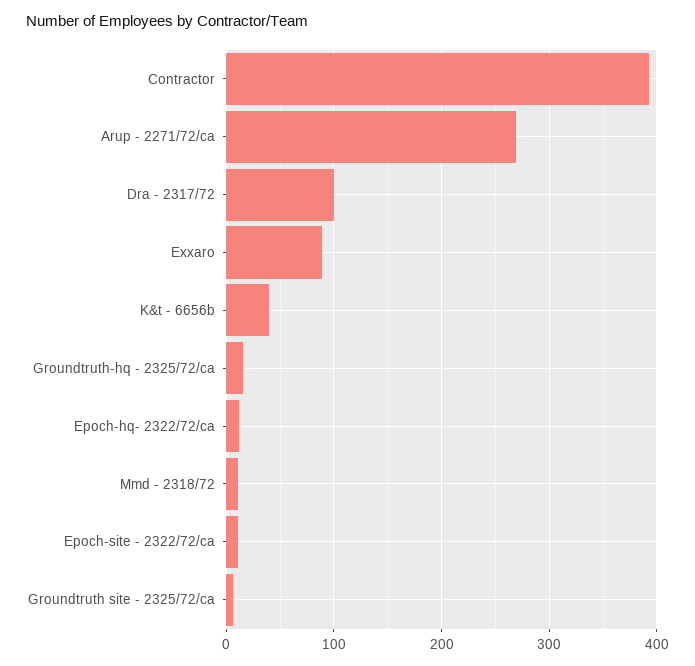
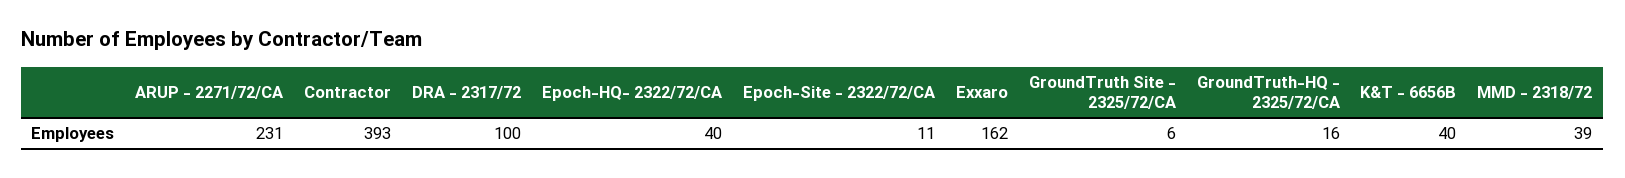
Arup - 2271/72/ca: 270 -> 231
Exxaro: 90 -> 162
Epoch-hq- 2322/72/ca: 10 -> 40
Mmd - 2318/72: 10 -> 39

